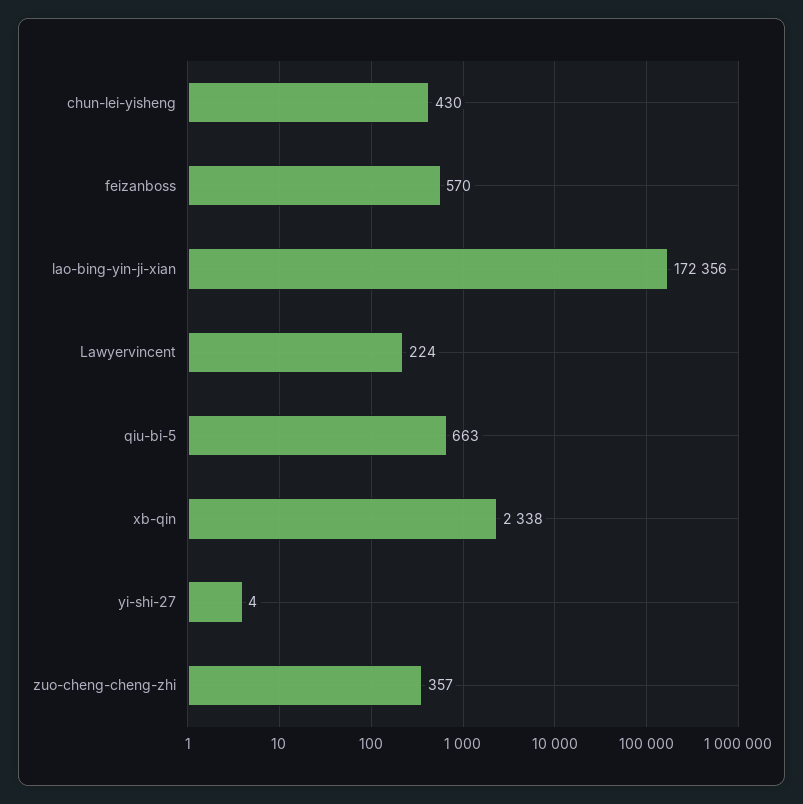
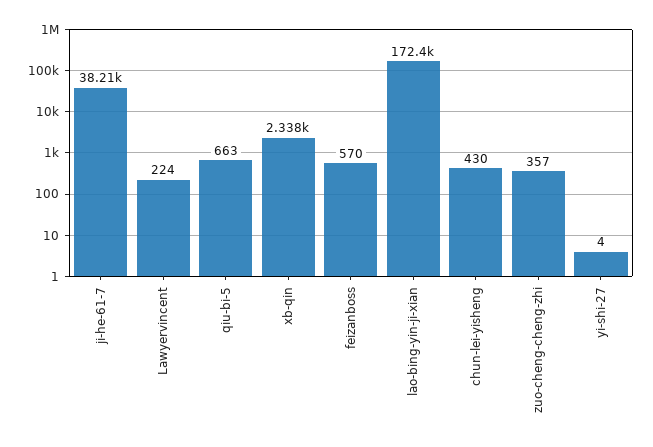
ji-he-61-7: none -> 38210

